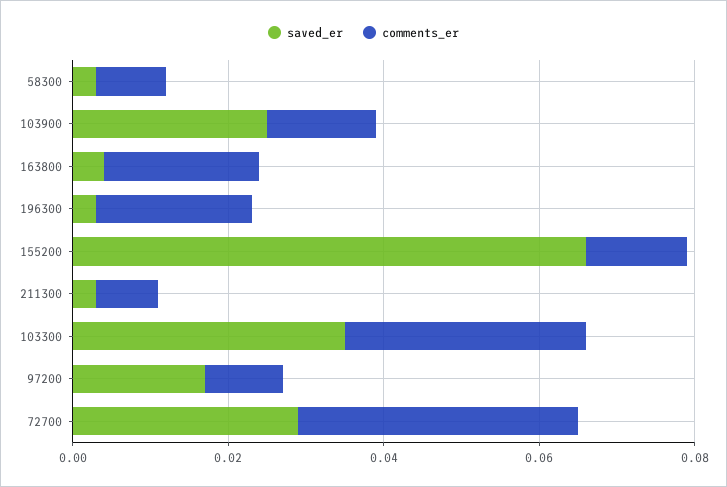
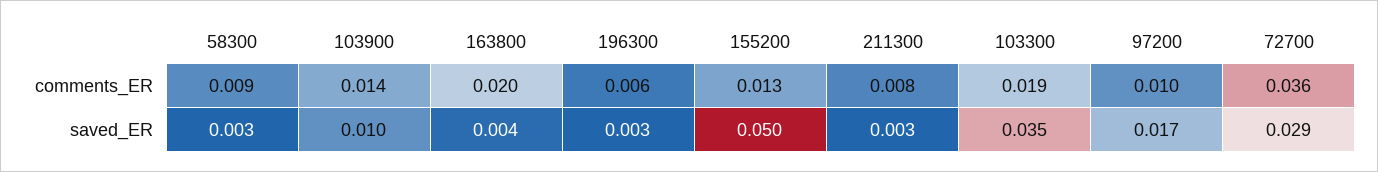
saved_er, 103900: 0.025 -> 0.01
comments_er, 196300: 0.02 -> 0.006
saved_er, 155200: 0.065 -> 0.05
comments_er, 103300: 0.03 -> 0.019

